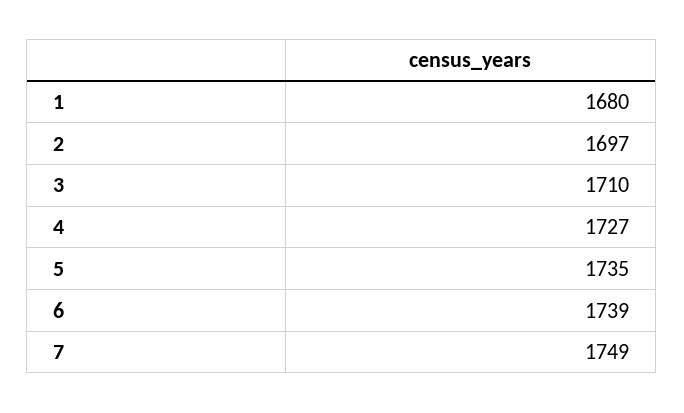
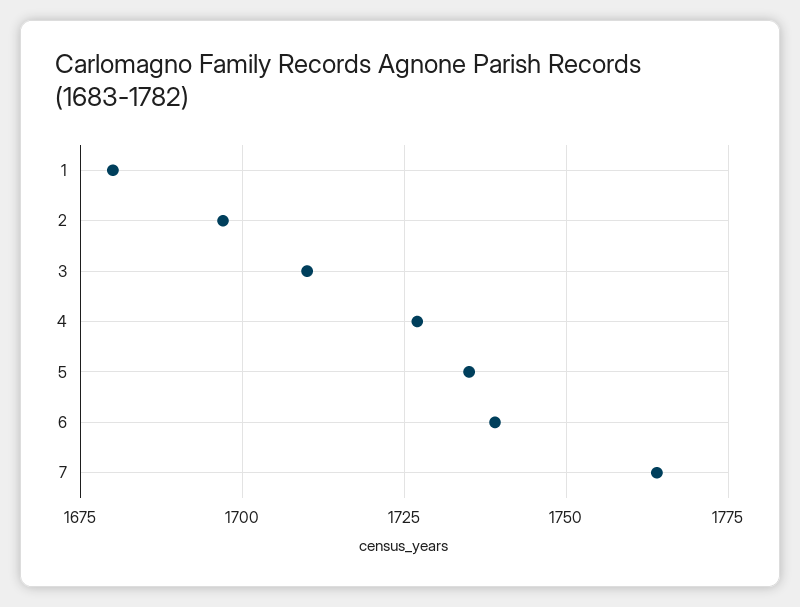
7: 1749 -> 1765

